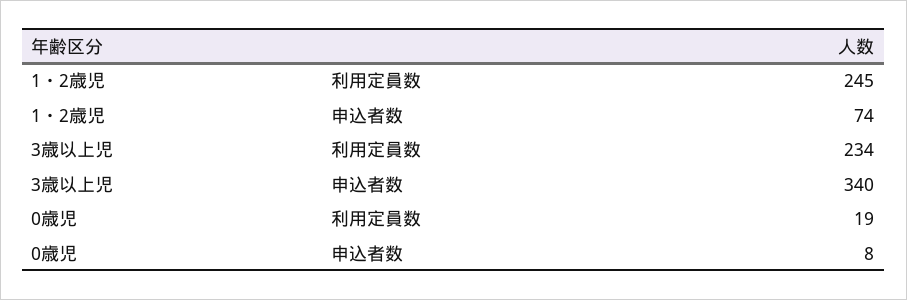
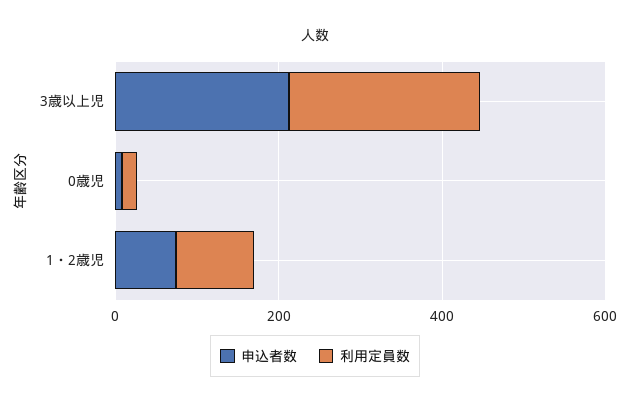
利用定員数, 1・2歳児: 245 -> 100
申込者数, 3歳以上児: 340 -> 200

